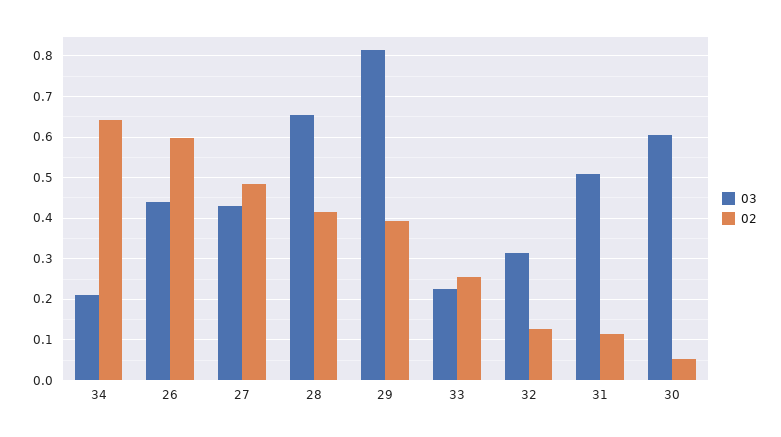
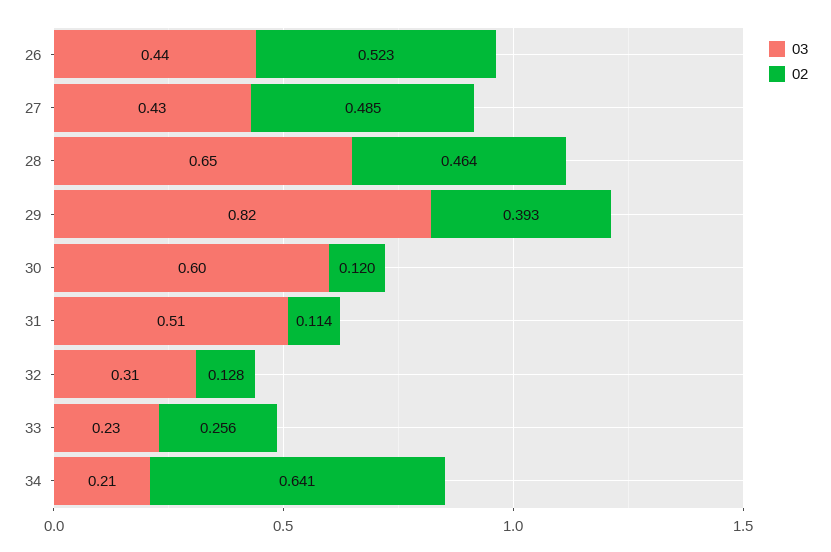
02, 26: 0.6 -> 0.523
02, 28: 0.42 -> 0.464
02, 30: 0.06 -> 0.12

